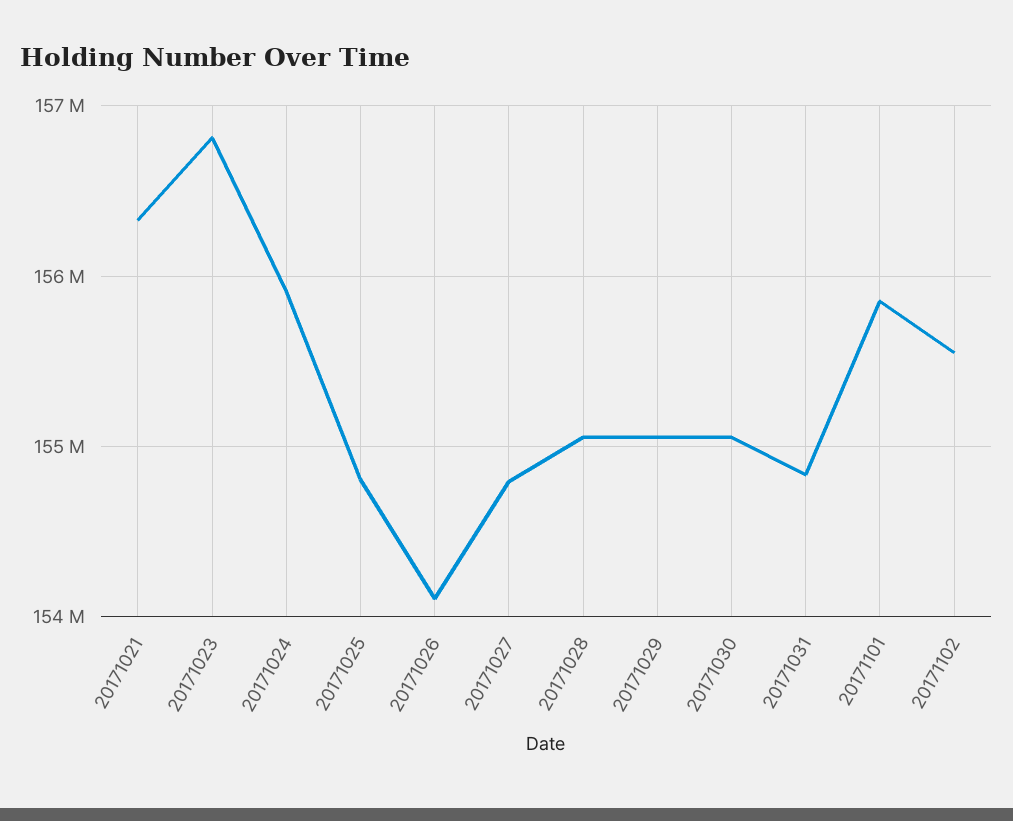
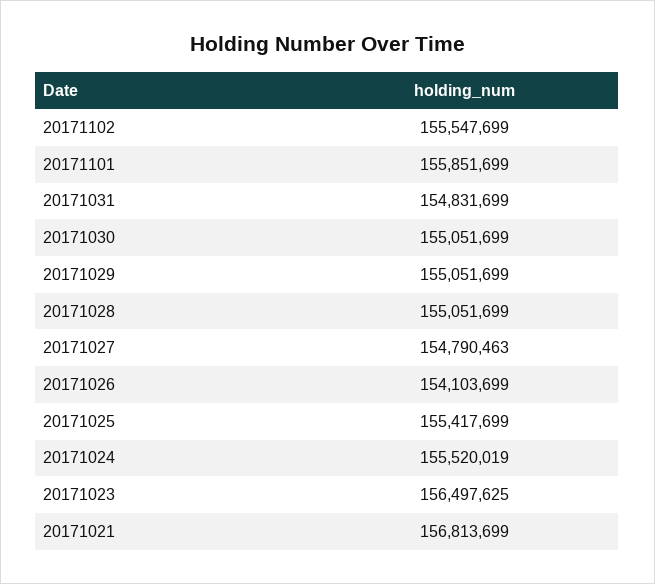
20171021: 156300000 -> 156813699
20171023: 156800000 -> 156497625
20171024: 155900000 -> 155520019
20171025: 154800000 -> 155417699

